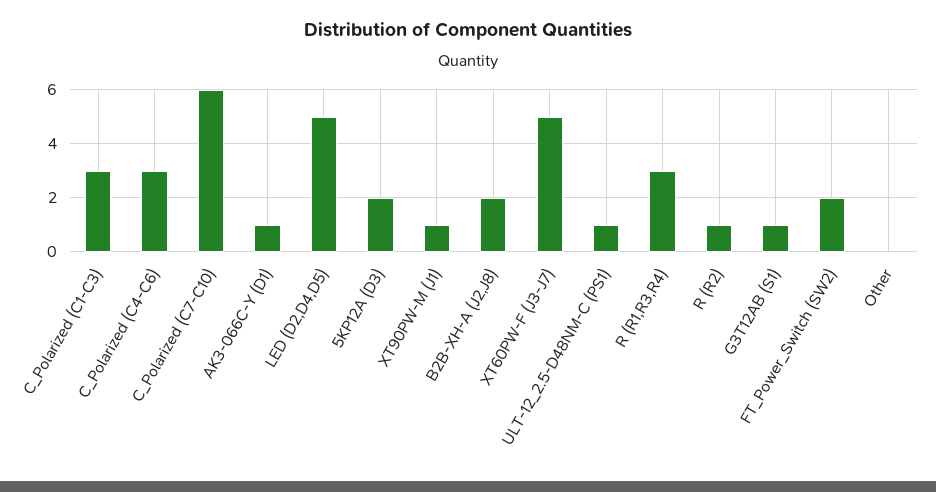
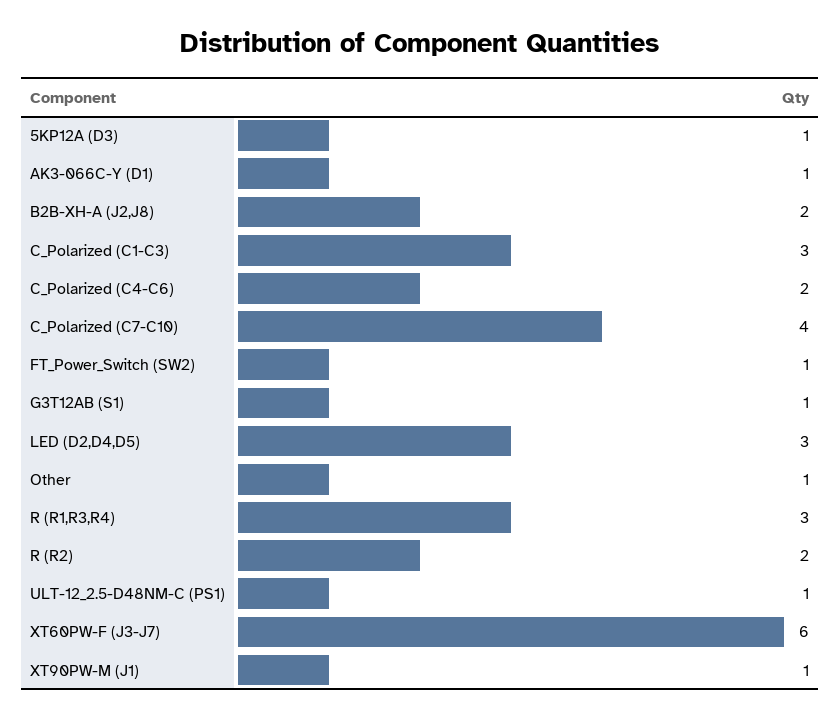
C_Polarized (C4-C6): 3 -> 2
C_Polarized (C7-C10): 6 -> 4
LED (D2,D4,D5): 5 -> 3
5KP12A (D3): 2 -> 1
XT60PW-F (J3-J7): 5 -> 6
R (R2): 1 -> 2
FT_Power_Switch (SW2): 2 -> 1
Other: 0 -> 1

